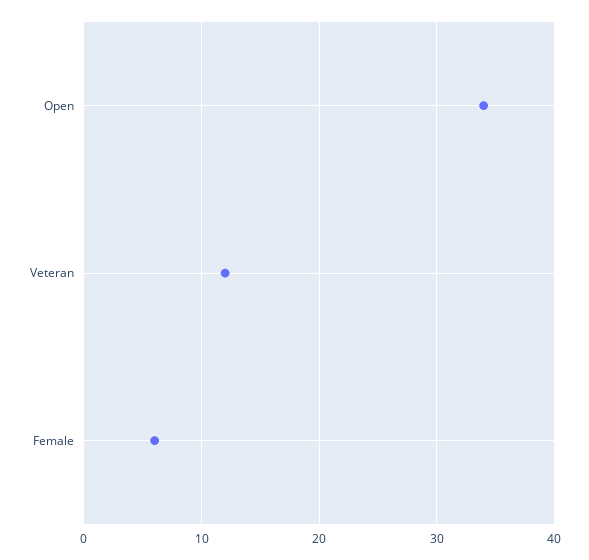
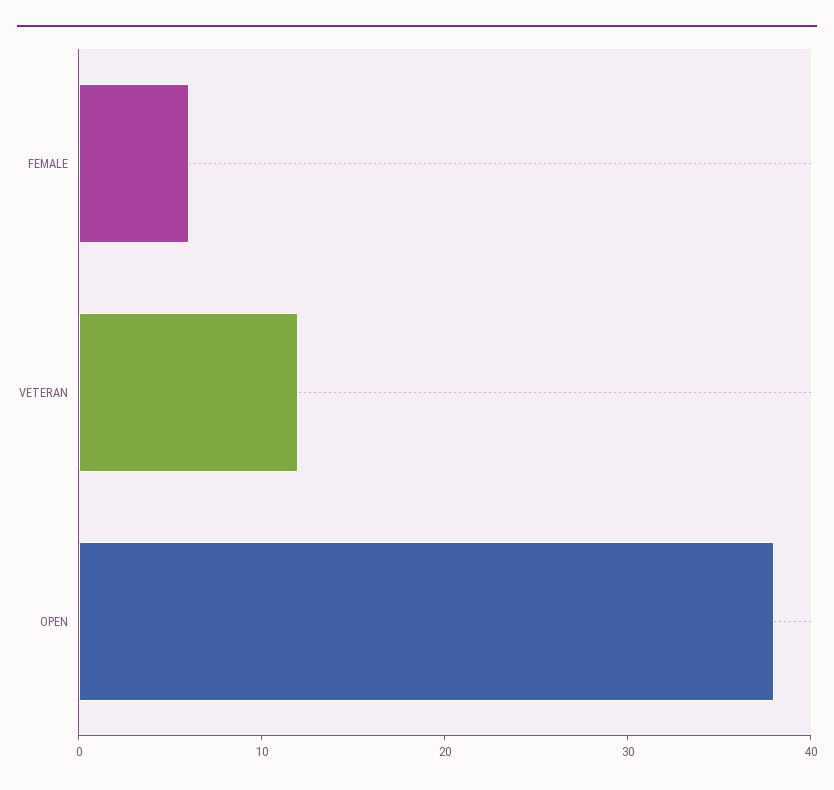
Open: 34 -> 38

